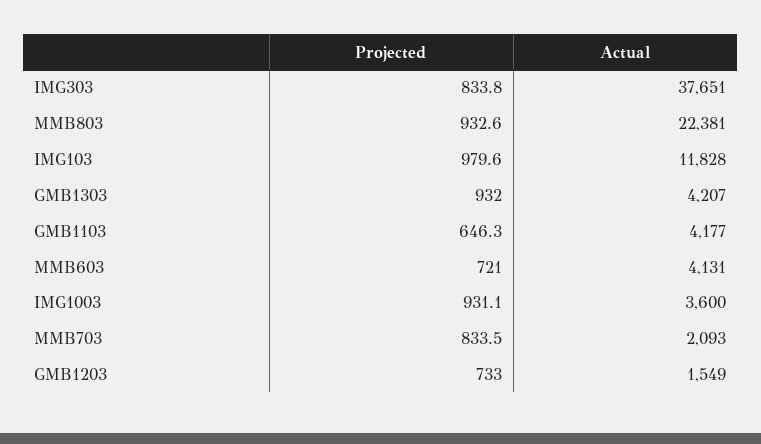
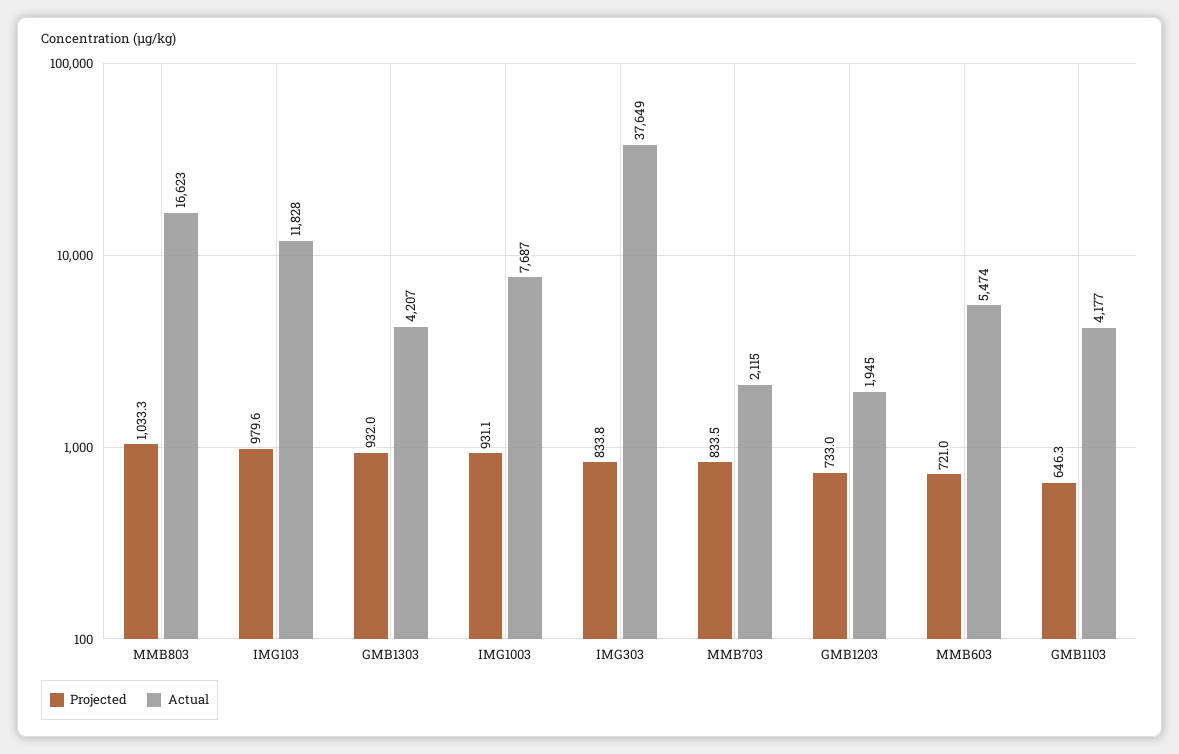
Actual, IMG303: 37651 -> 37649
Projected, MMB803: 932.6 -> 1033.3
Actual, MMB803: 22381 -> 16623
Actual, MMB603: 4131 -> 5474
Actual, IMG1003: 3600 -> 7687
Actual, MMB703: 2093 -> 2115
Actual, GMB1203: 1549 -> 1945

